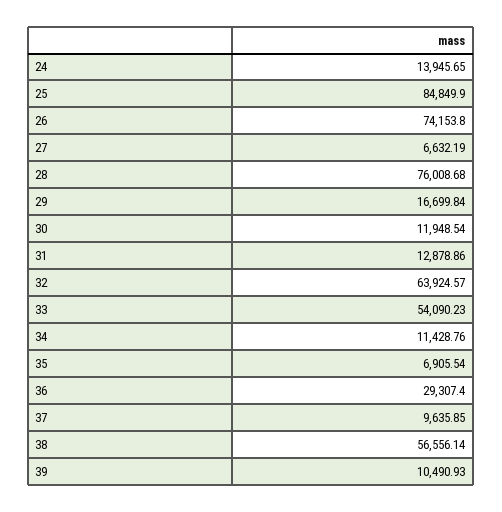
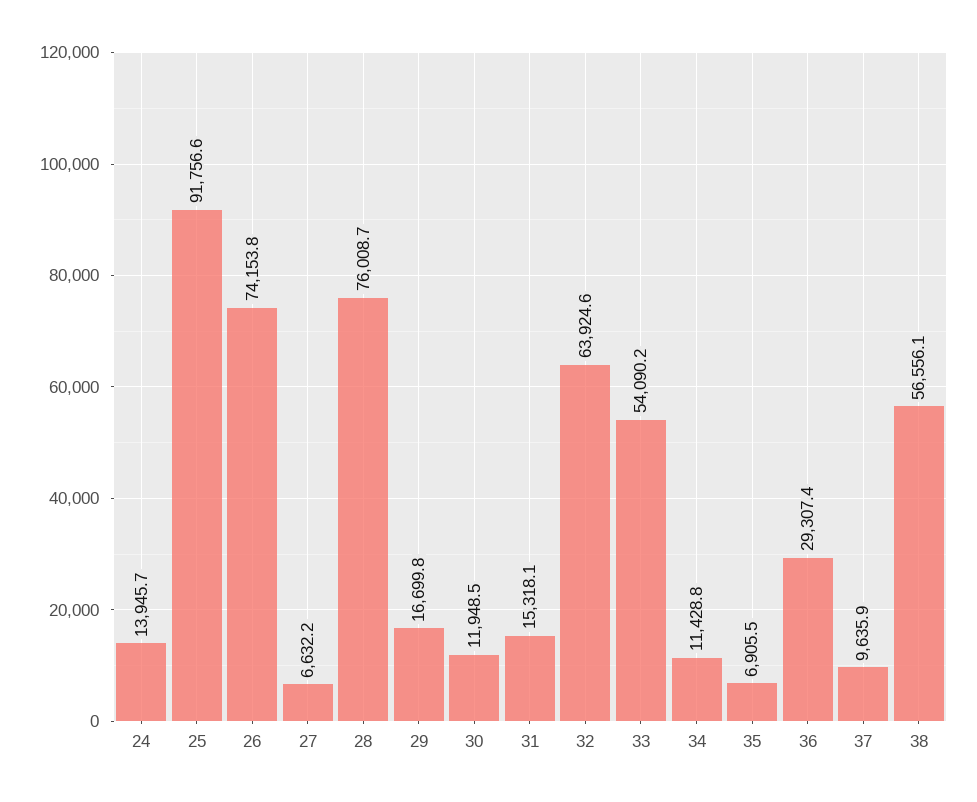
25: 84849.9 -> 91756.6
31: 12878.86 -> 15318.1
39: 10490.93 -> none

